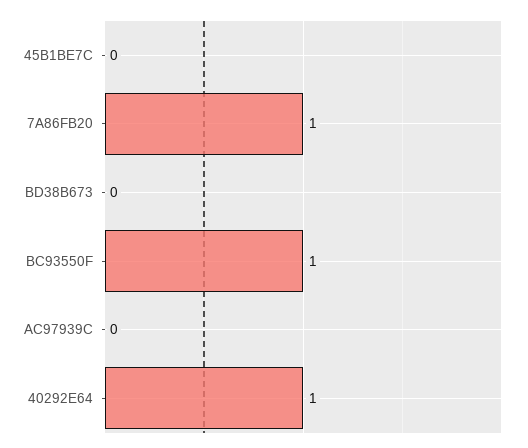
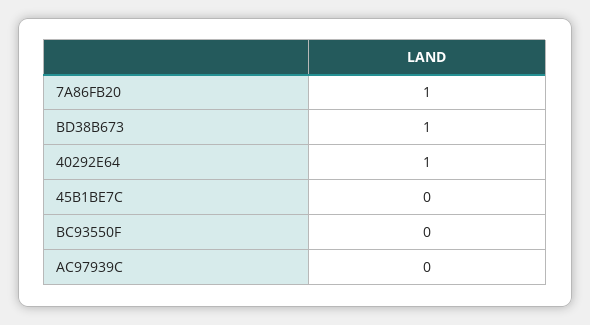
BD38B673: 0 -> 1
BC93550F: 1 -> 0

